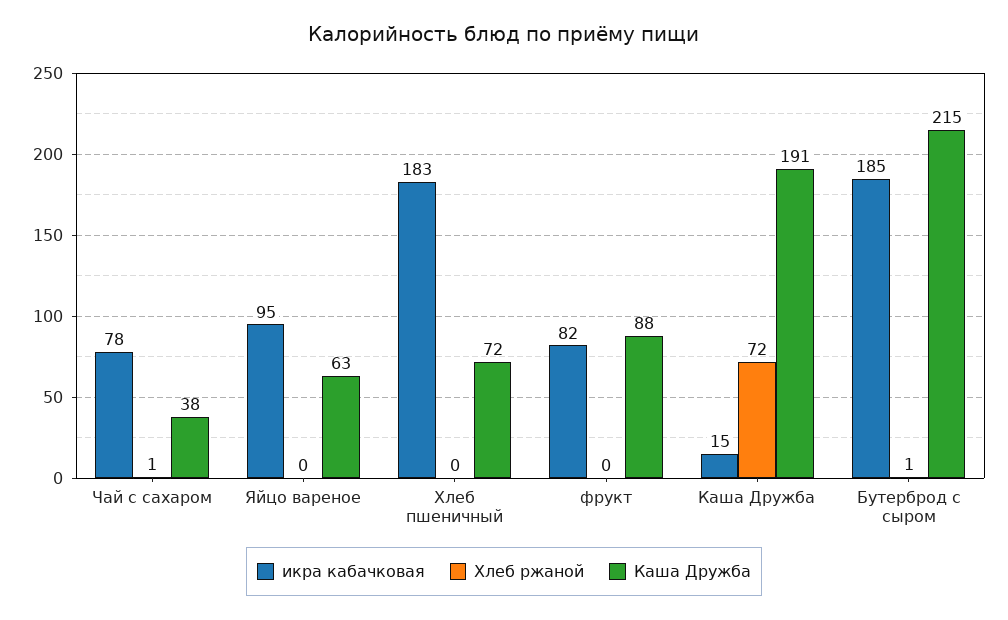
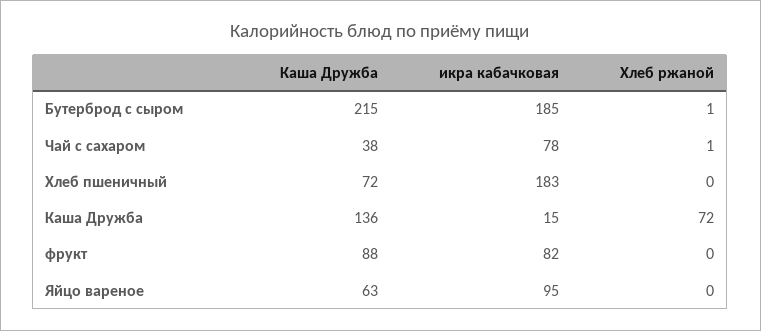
Каша Дружба, Каша Дружба: 191 -> 136

